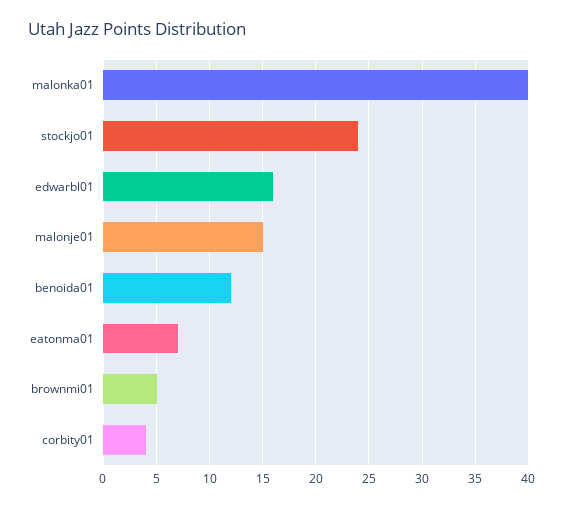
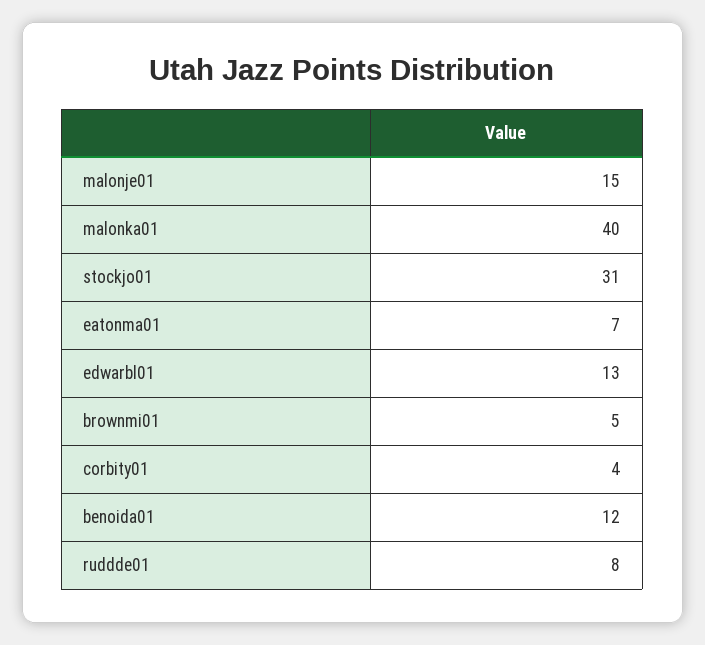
stockjo01: 24 -> 31
edwarbl01: 16 -> 13
ruddde01: none -> 8

